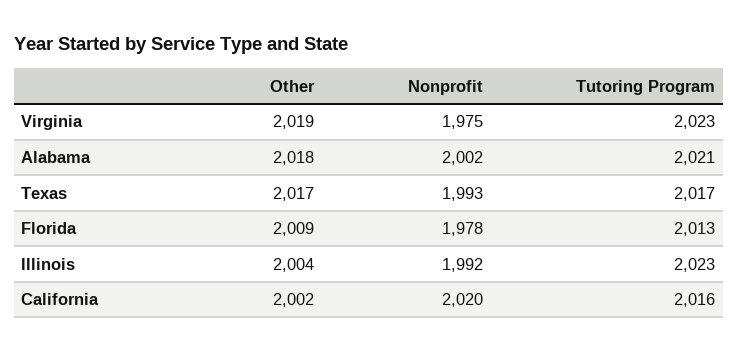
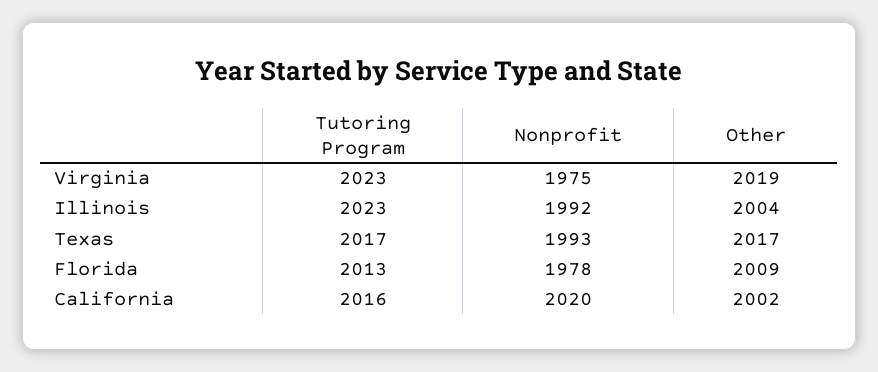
Other, Alabama: 2018 -> none
Nonprofit, Alabama: 2002 -> none
Tutoring Program, Alabama: 2021 -> none

